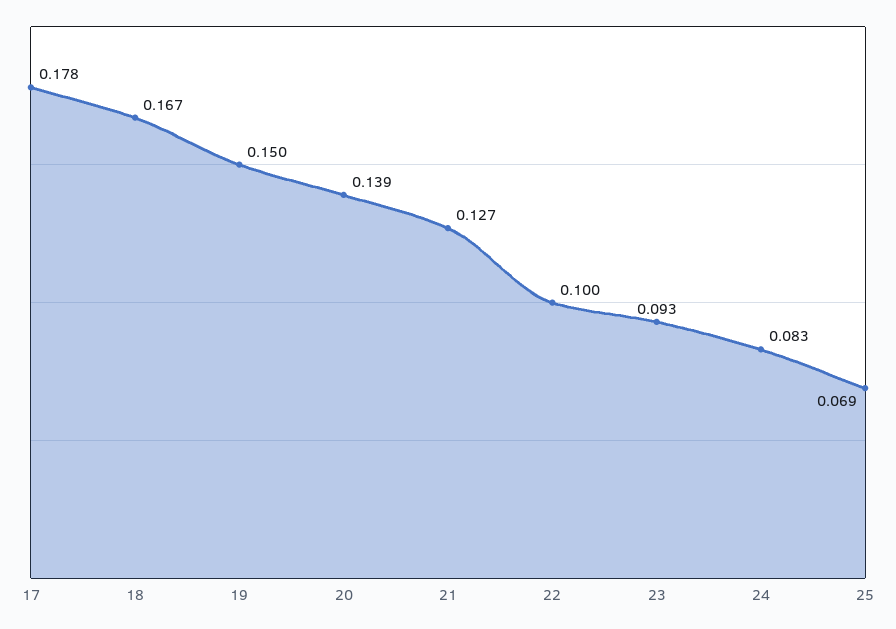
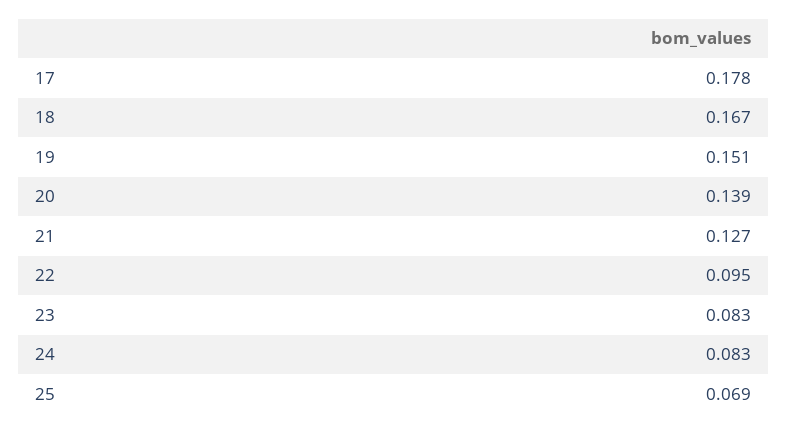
19: 0.15 -> 0.151
22: 0.1 -> 0.095
23: 0.093 -> 0.083

